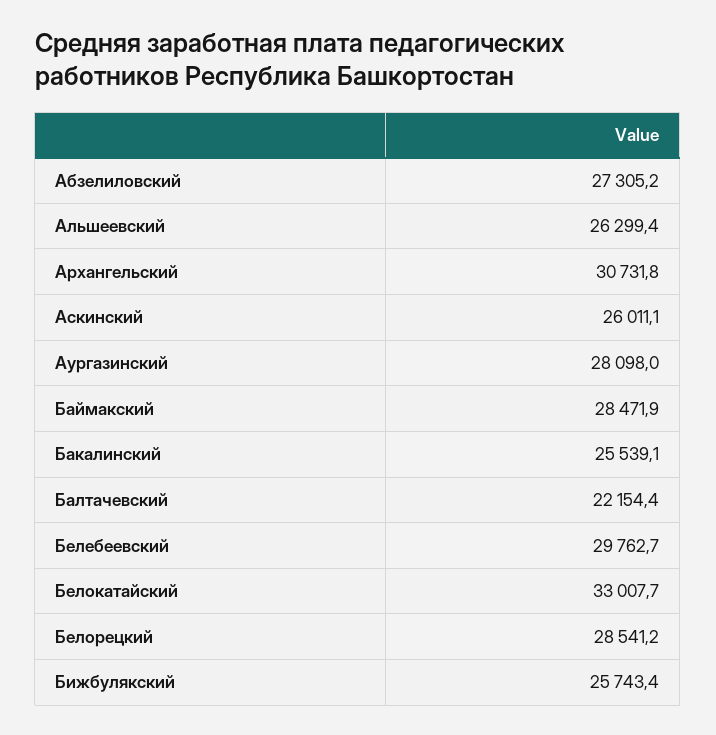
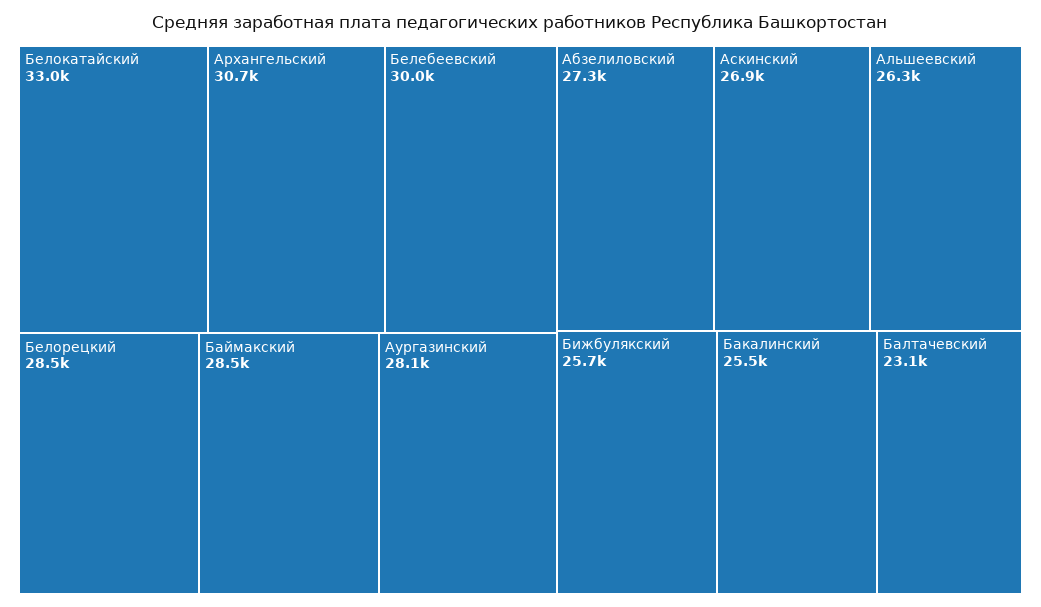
Аскинский: 26011.1 -> 26900
Балтачевский: 22154.4 -> 23100
Белебеевский: 29762.7 -> 30000

